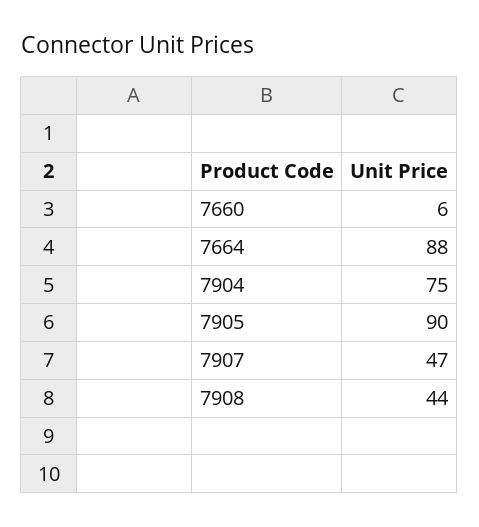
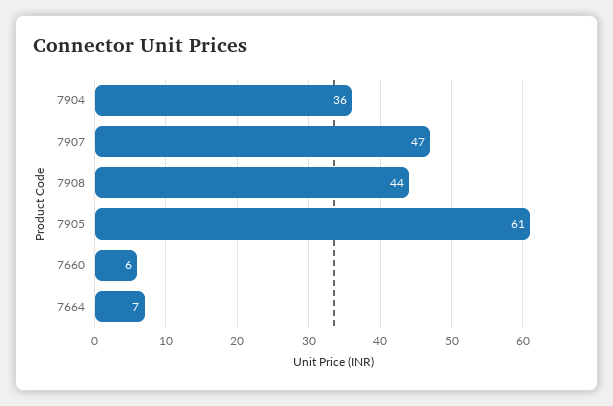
7664: 88 -> 7
7904: 75 -> 36
7905: 90 -> 61

